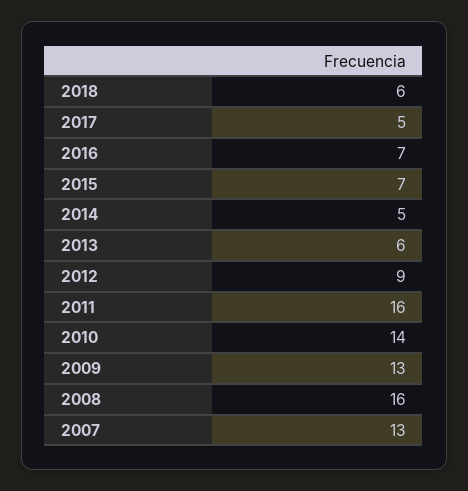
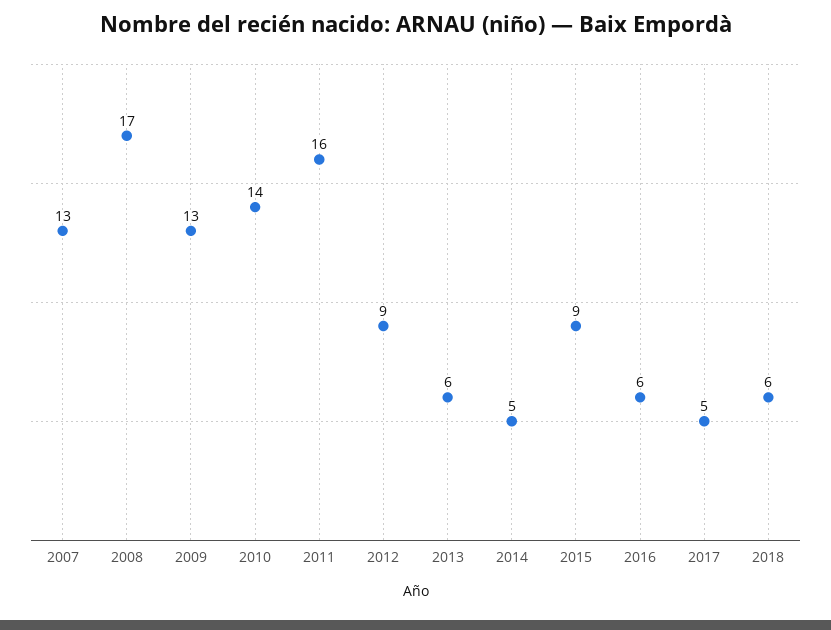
2016: 7 -> 6
2015: 7 -> 9
2008: 16 -> 17

